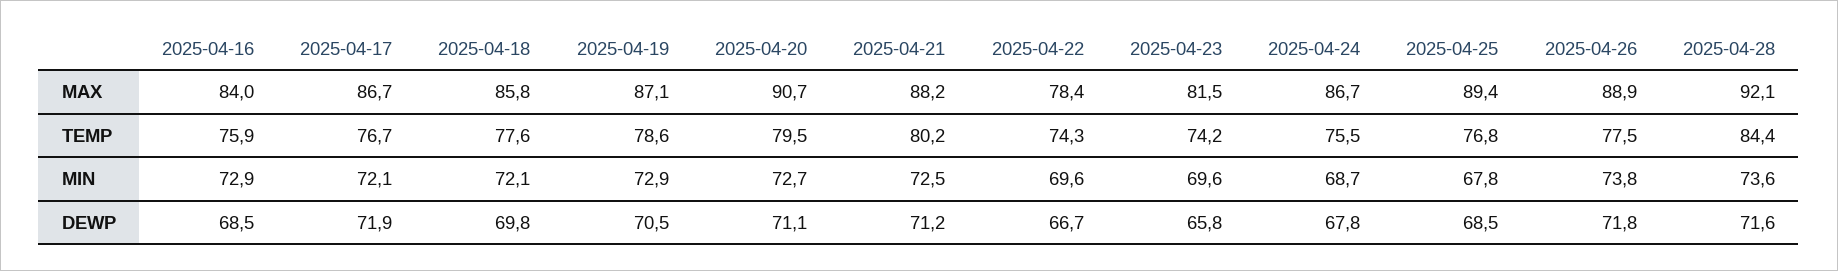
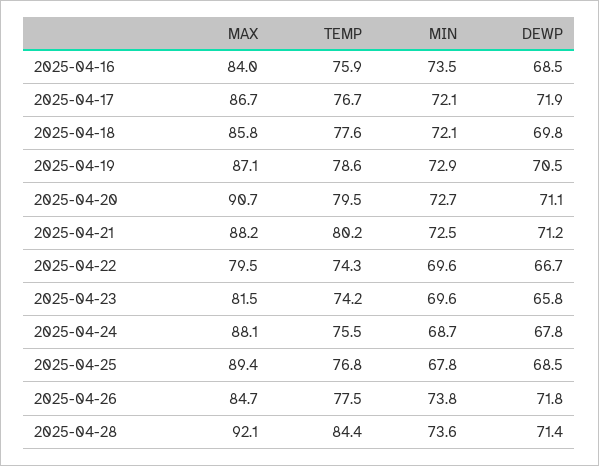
2025-04-22, MAX: 78.4 -> 79.5
2025-04-24, MAX: 86.7 -> 88.1
2025-04-26, MAX: 88.9 -> 84.7
2025-04-16, MIN: 72.9 -> 73.5
2025-04-28, DEWP: 71.6 -> 71.4

